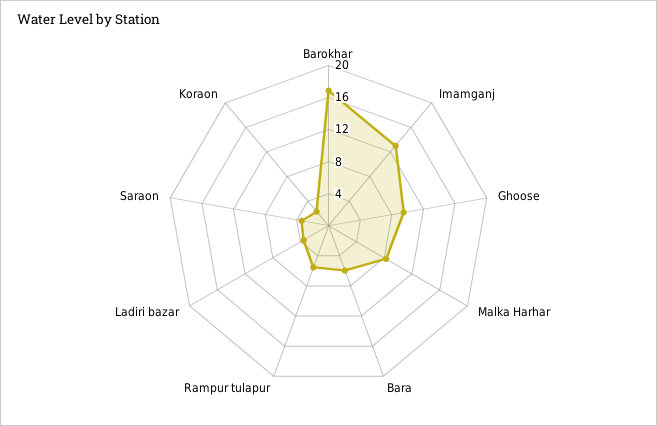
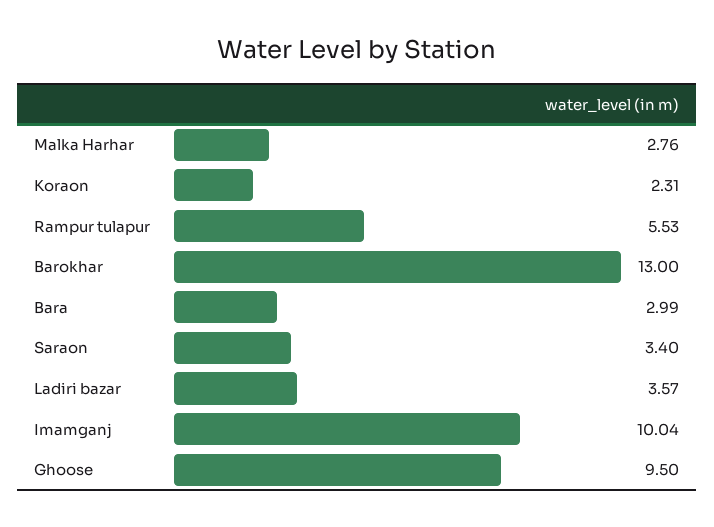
Barokhar: 17 -> 13
Imamganj: 13 -> 10.04
Malka Harhar: 8 -> 2.76
Bara: 6 -> 2.99

